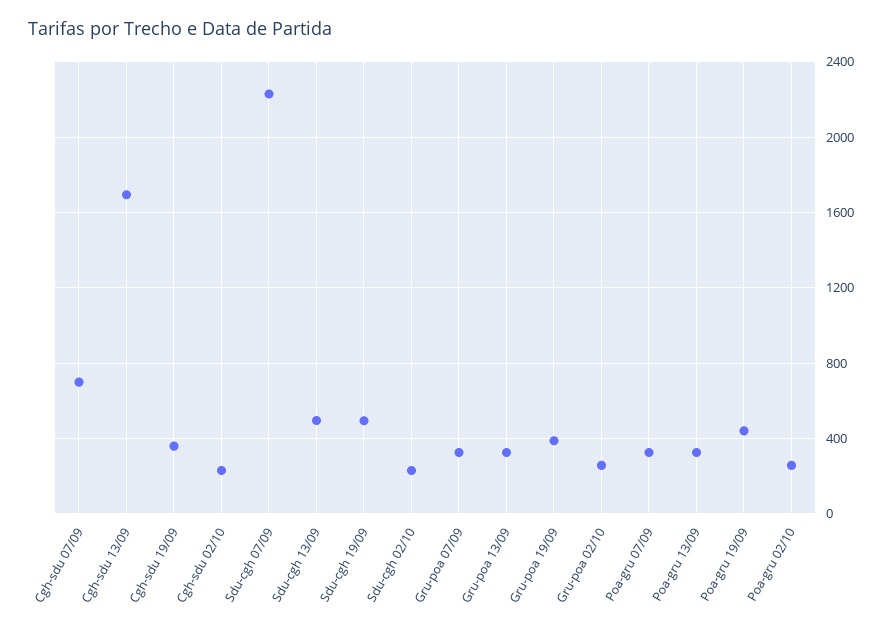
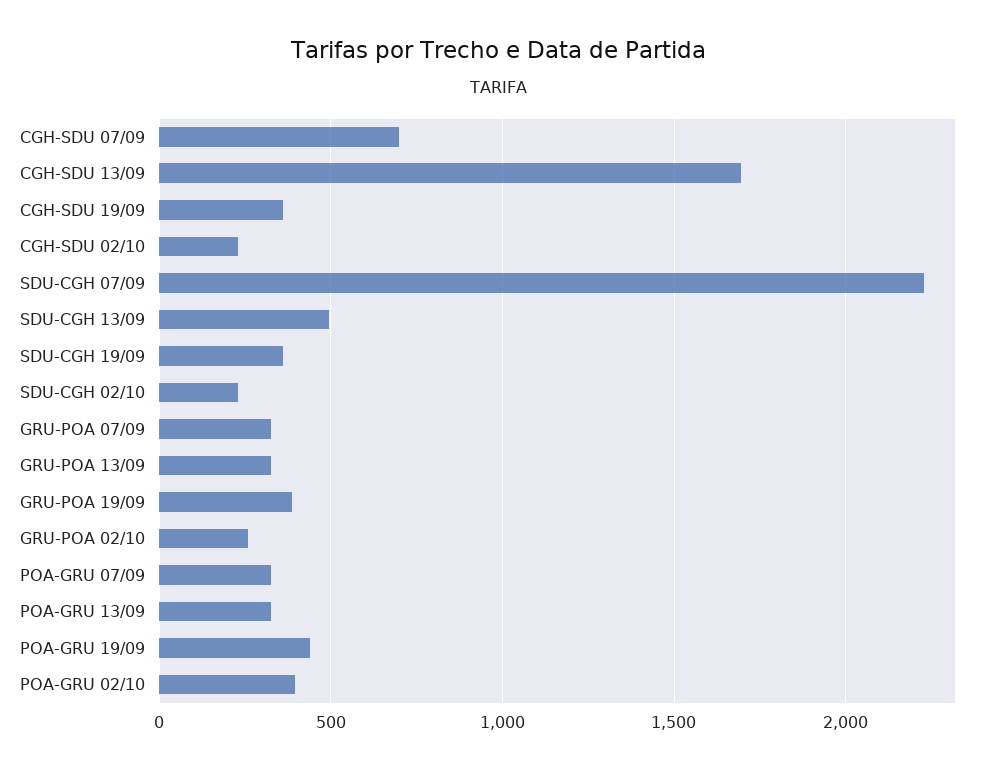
Sdu-cgh 19/09: 500 -> 350
Poa-gru 02/10: 250 -> 400

